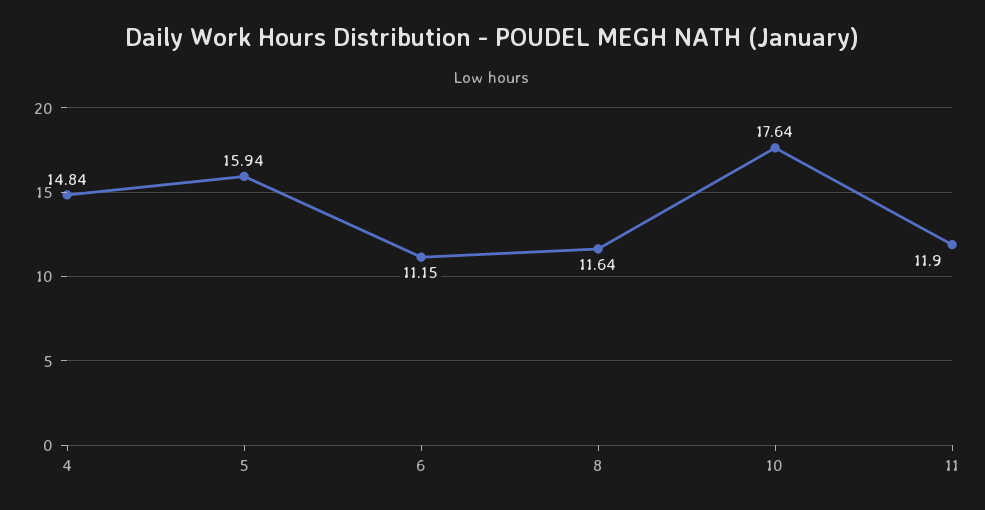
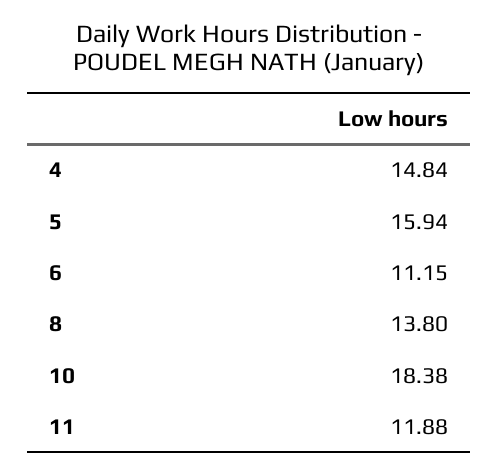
8: 11.64 -> 13.8
10: 17.64 -> 18.38
11: 11.9 -> 11.88

